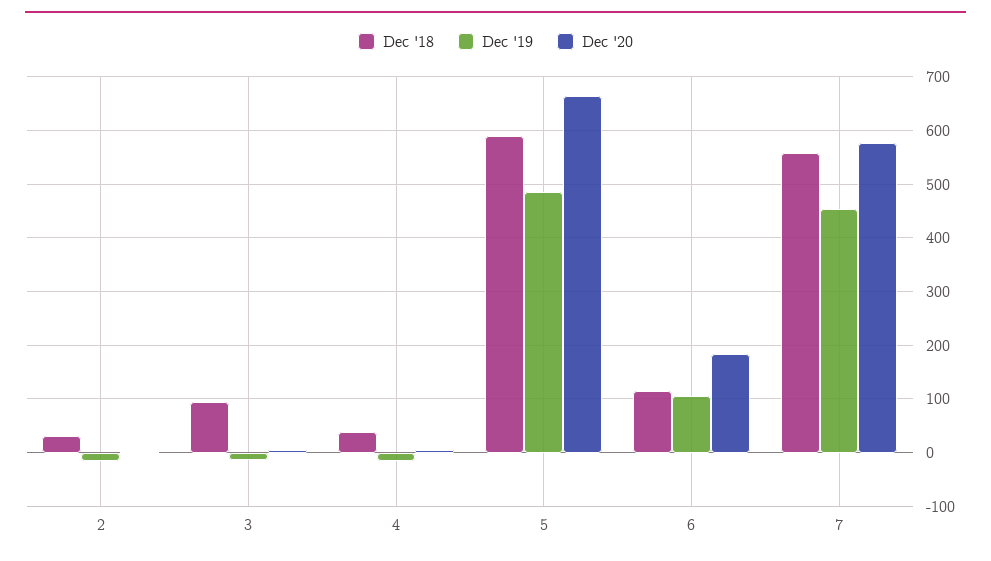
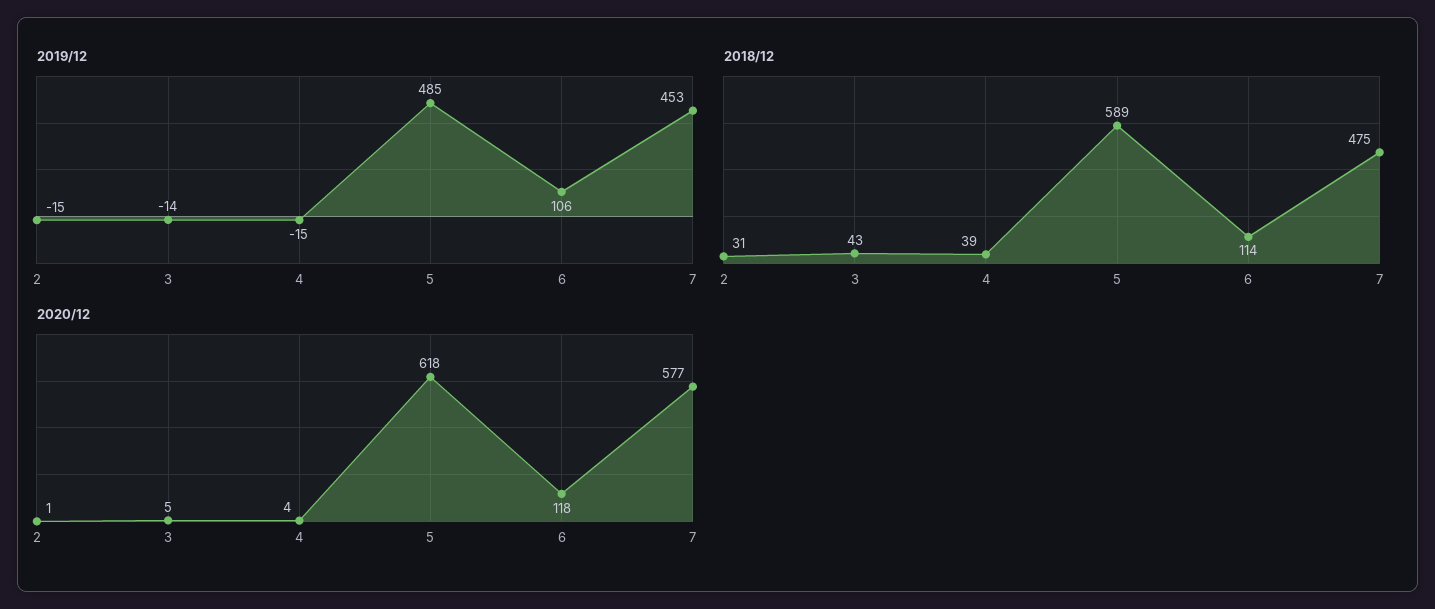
Dec '18, 3: 100 -> 43
Dec '20, 5: 660 -> 618
Dec '20, 6: 180 -> 118
Dec '18, 7: 560 -> 475

